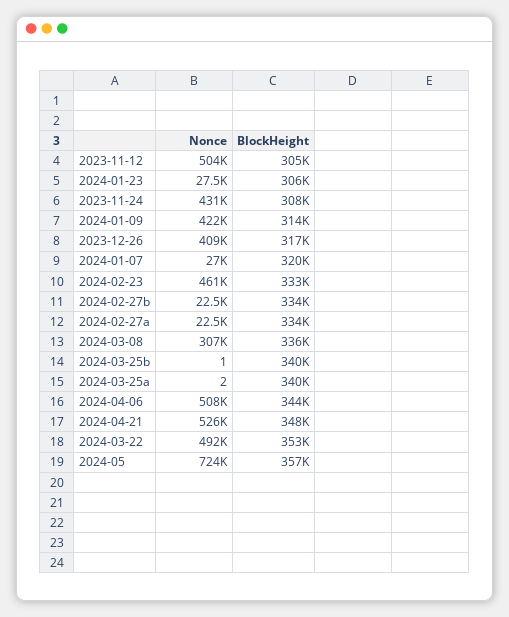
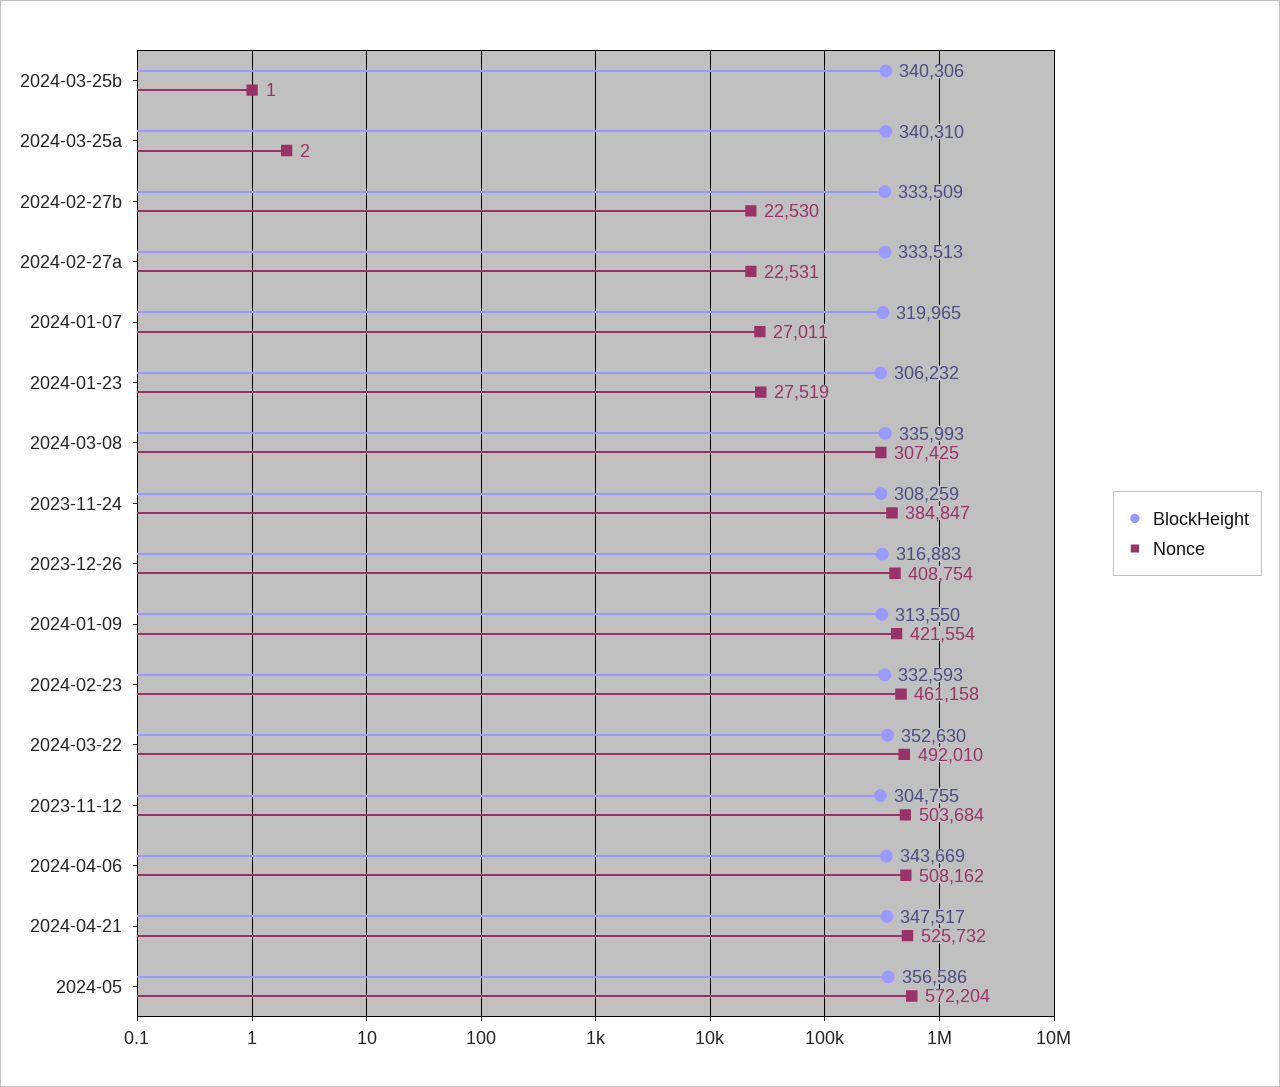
Nonce, 2023-11-24: 431000 -> 384847
Nonce, 2024-05: 724000 -> 572204

